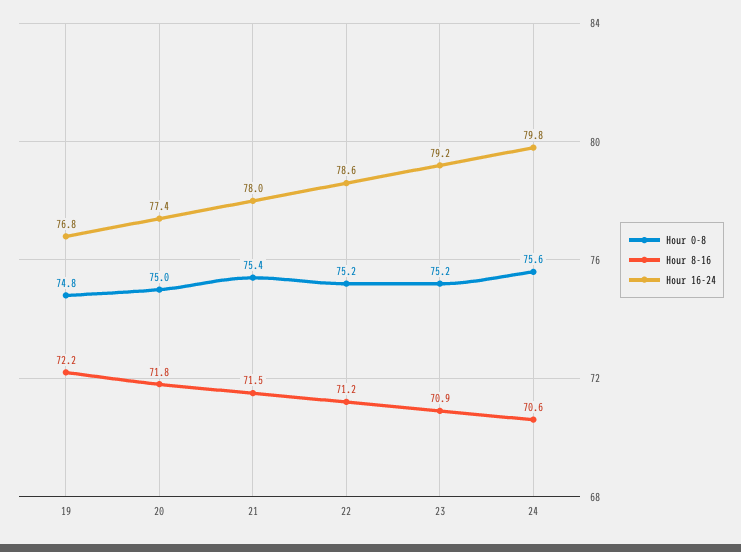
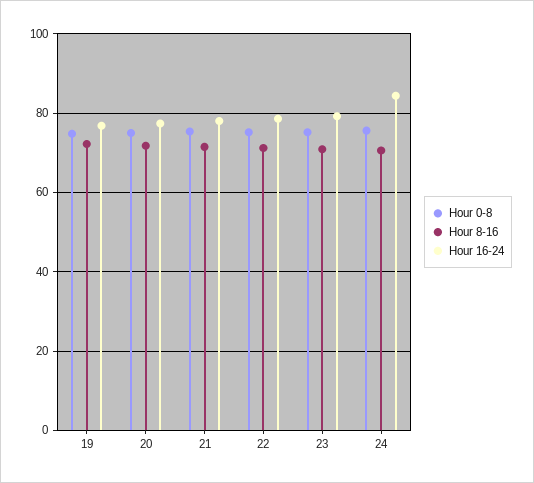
Hour 16-24, 24: 79.8 -> 84

